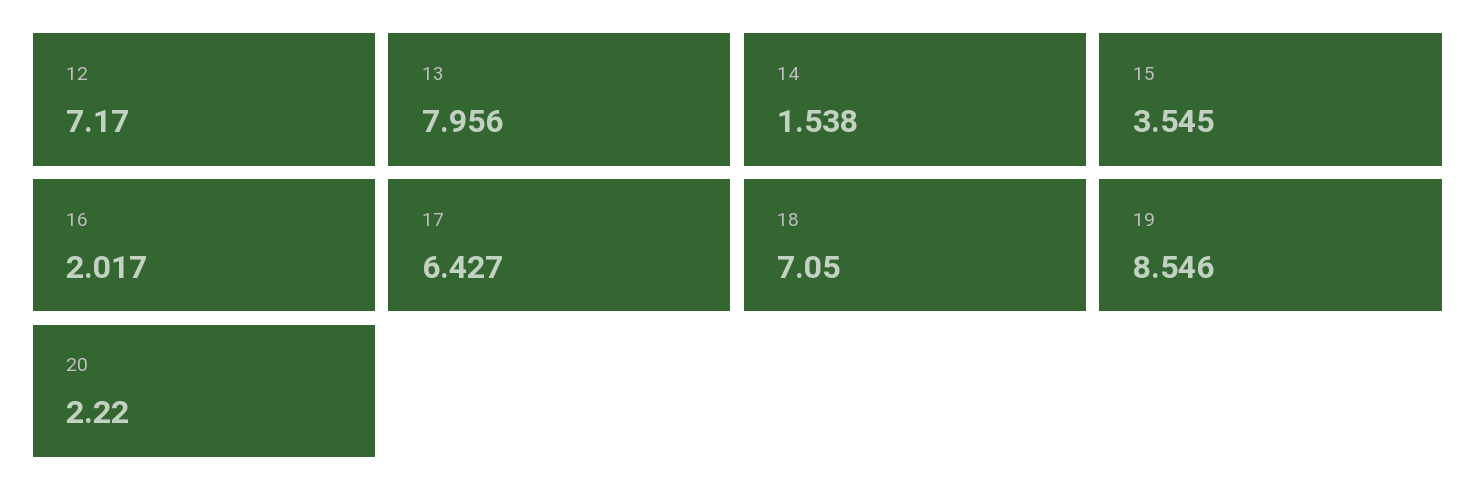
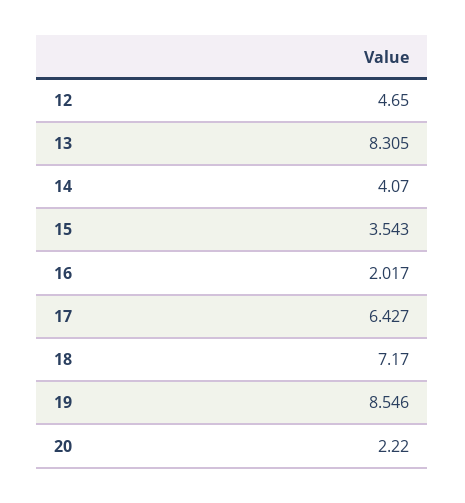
12: 7.17 -> 4.65
13: 7.956 -> 8.305
14: 1.538 -> 4.07
15: 3.545 -> 3.543
18: 7.05 -> 7.17

